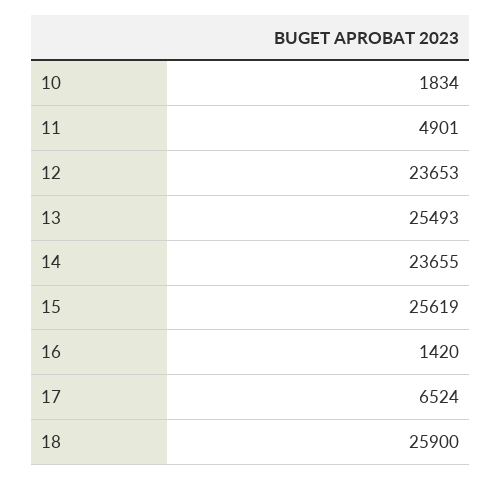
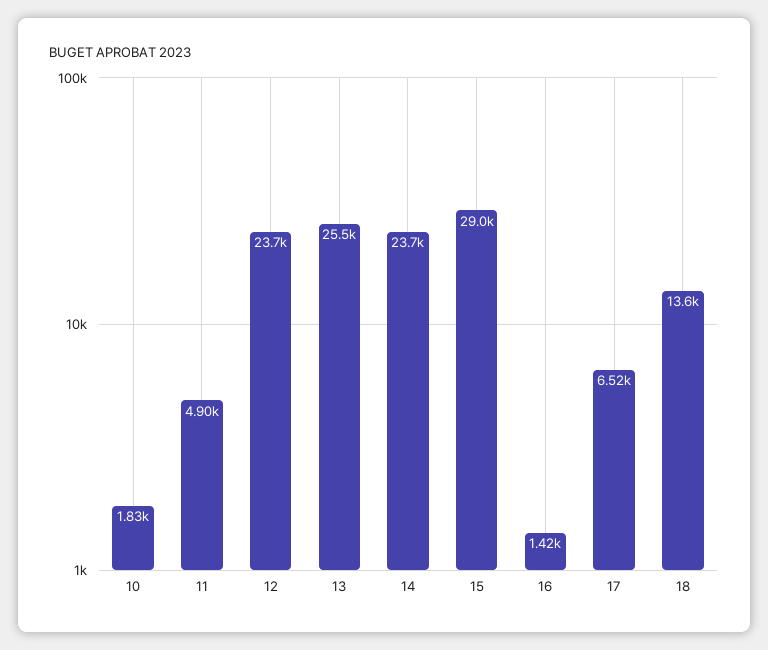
15: 25619 -> 29000
18: 25900 -> 13600

